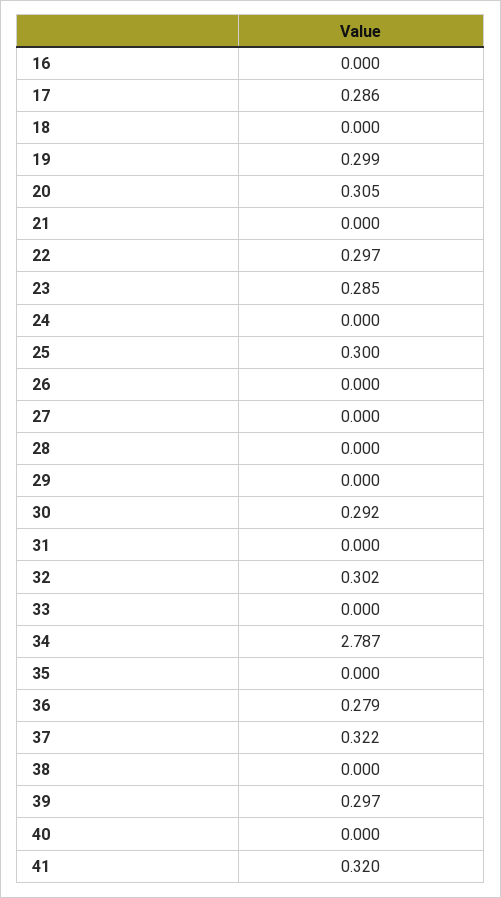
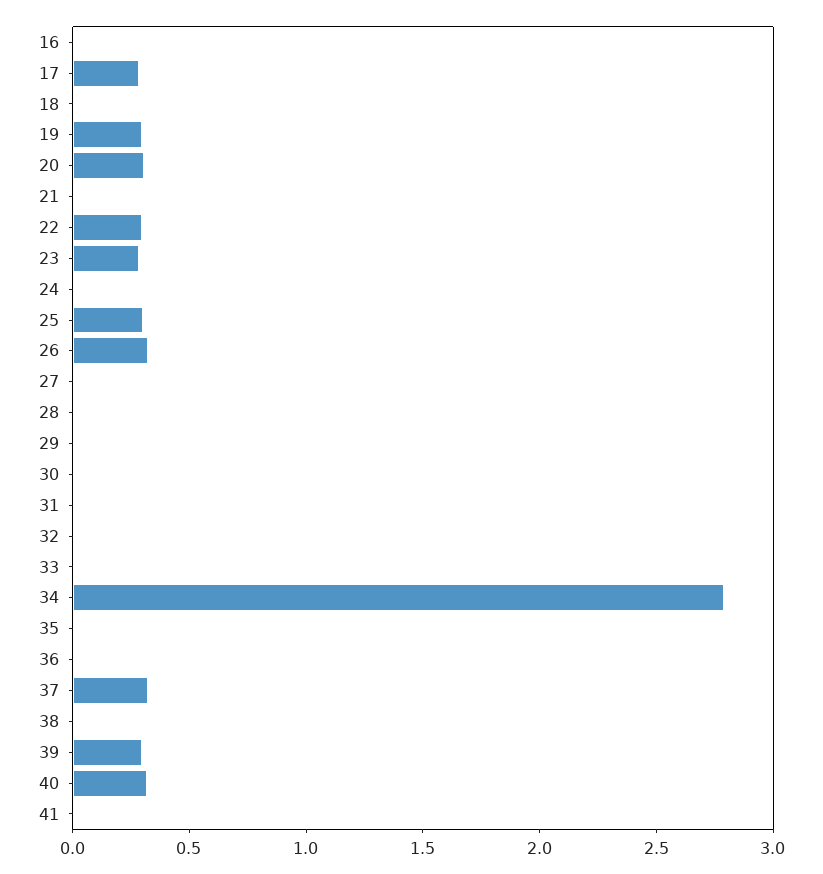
26: 0 -> 0.3
30: 0.292 -> 0
32: 0.302 -> 0
36: 0.279 -> 0
40: 0 -> 0.3
41: 0.32 -> 0

